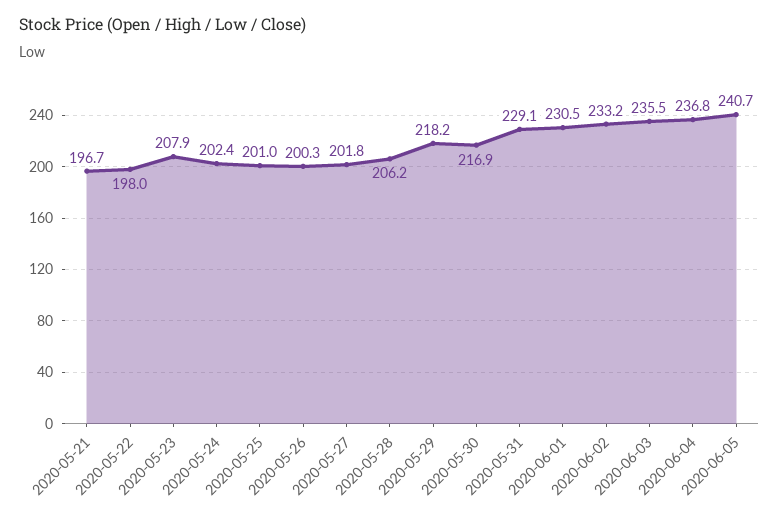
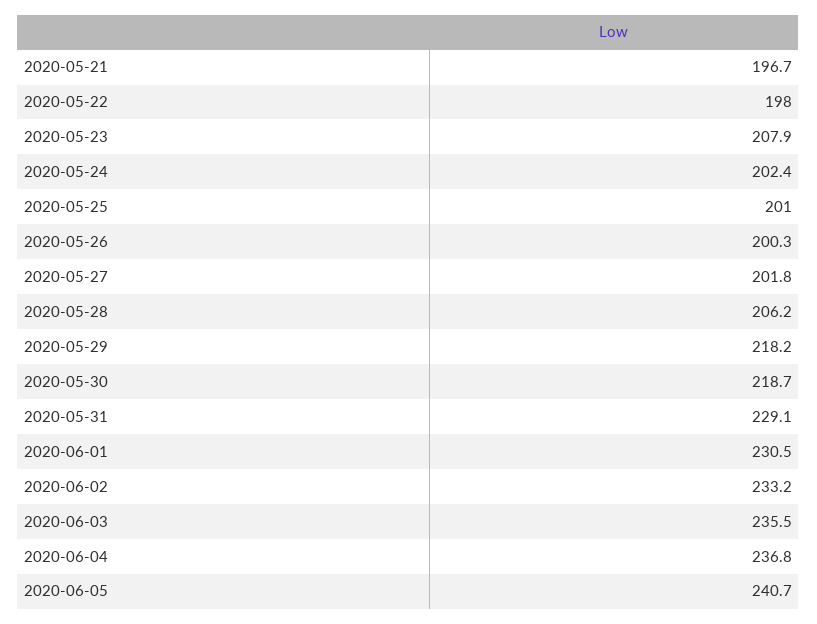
2020-05-30: 216.9 -> 218.7

